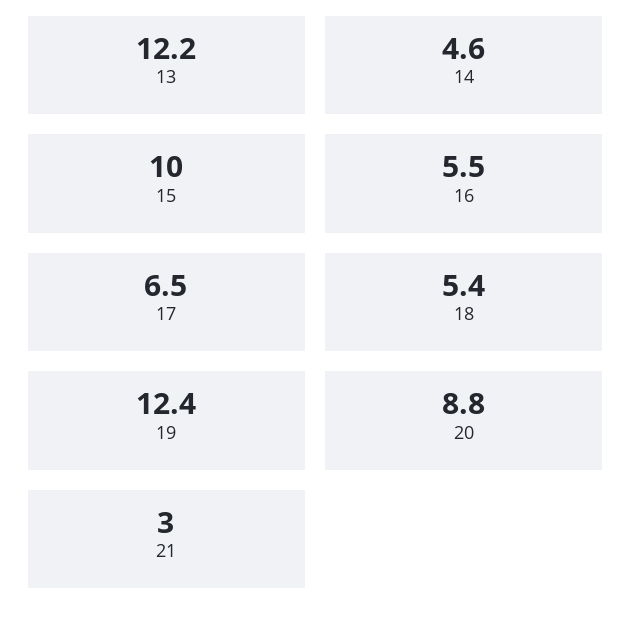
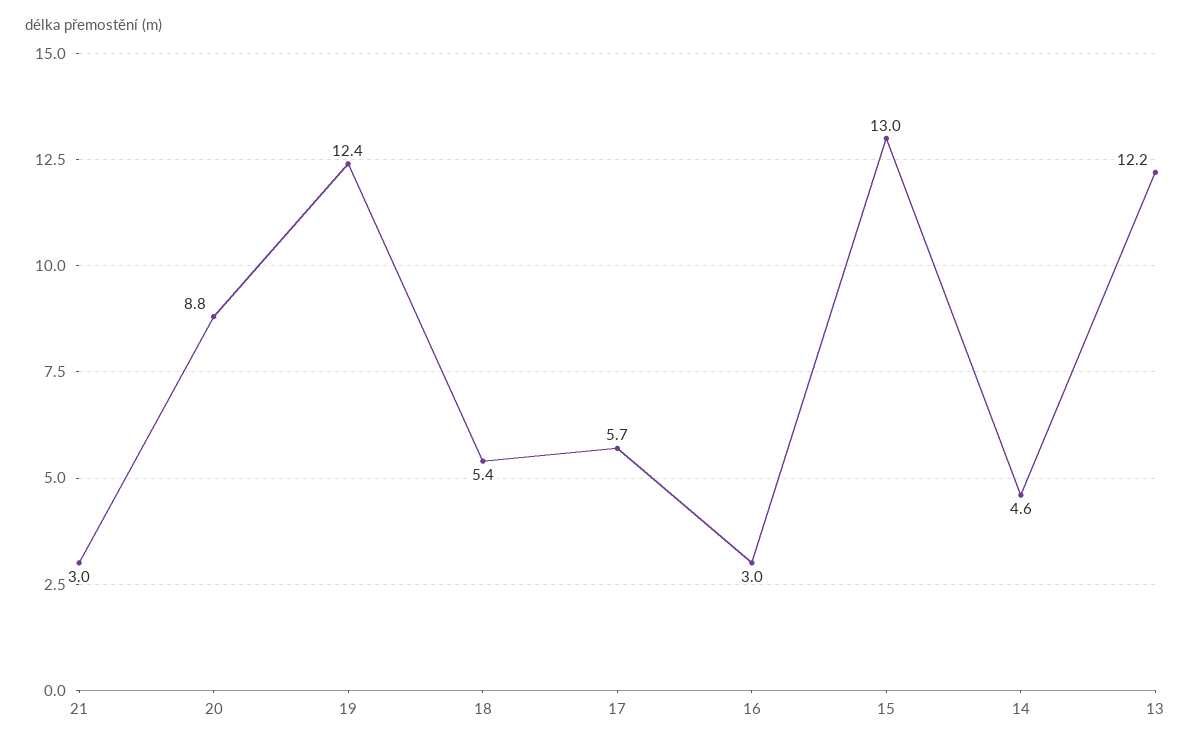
15: 10 -> 13
16: 5.5 -> 3
17: 6.5 -> 5.7

